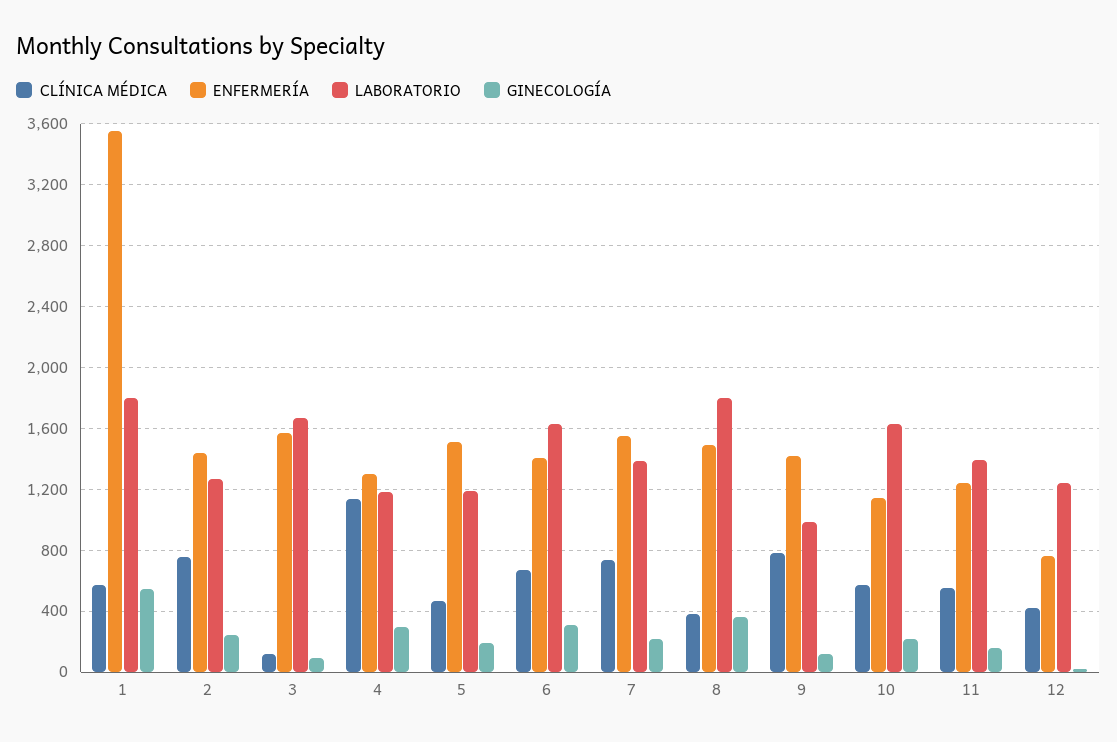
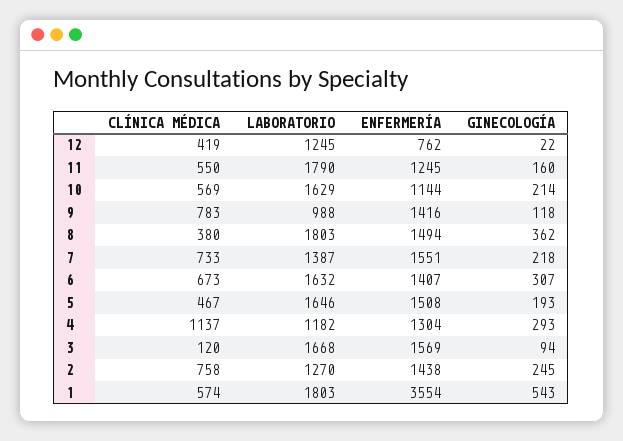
LABORATORIO, 5: 1200 -> 1646
LABORATORIO, 11: 1400 -> 1790

